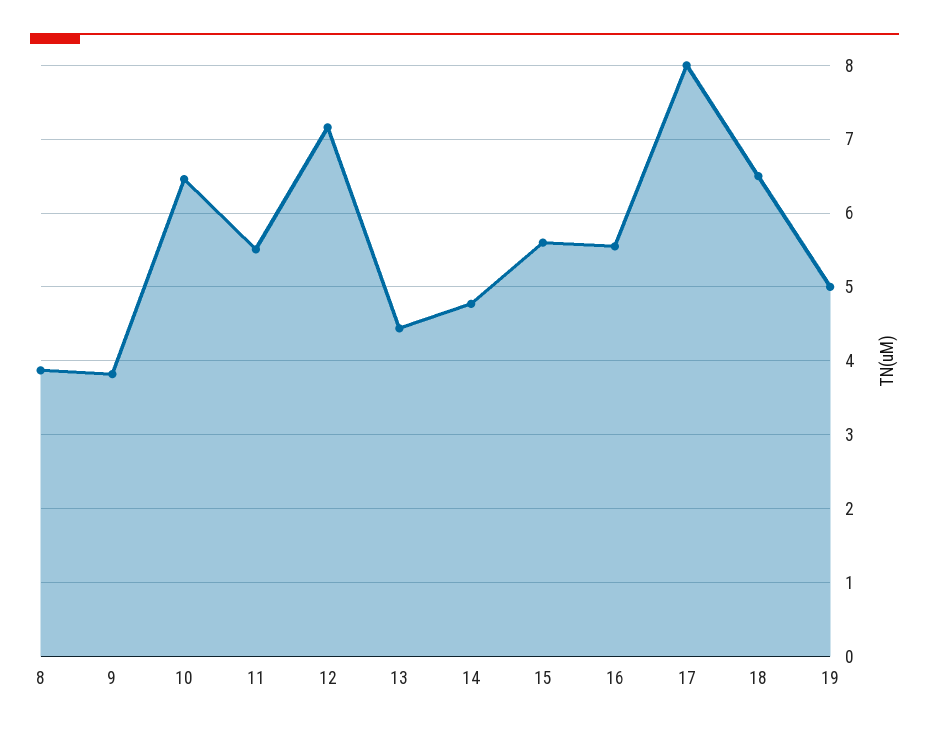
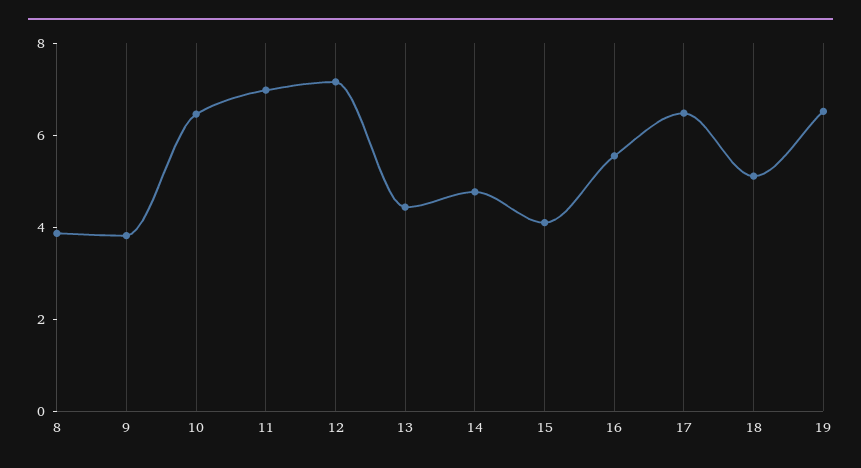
11: 5.5 -> 7
15: 5.6 -> 4
17: 8 -> 6.5
18: 6.5 -> 5
19: 5 -> 6.5

